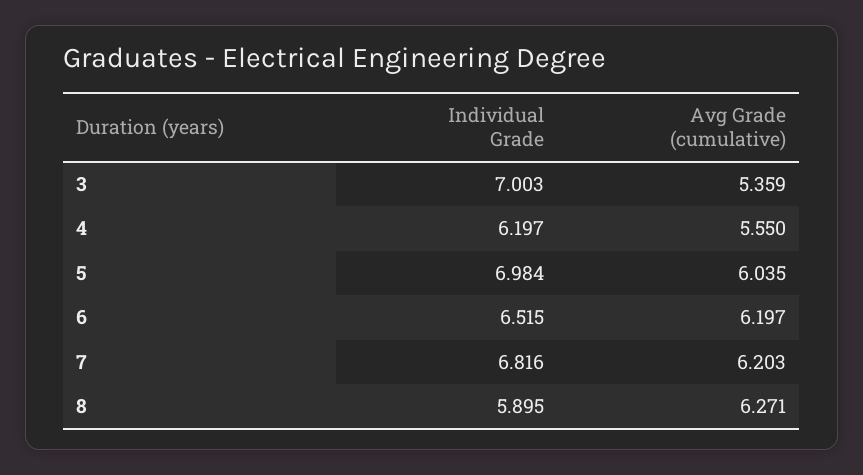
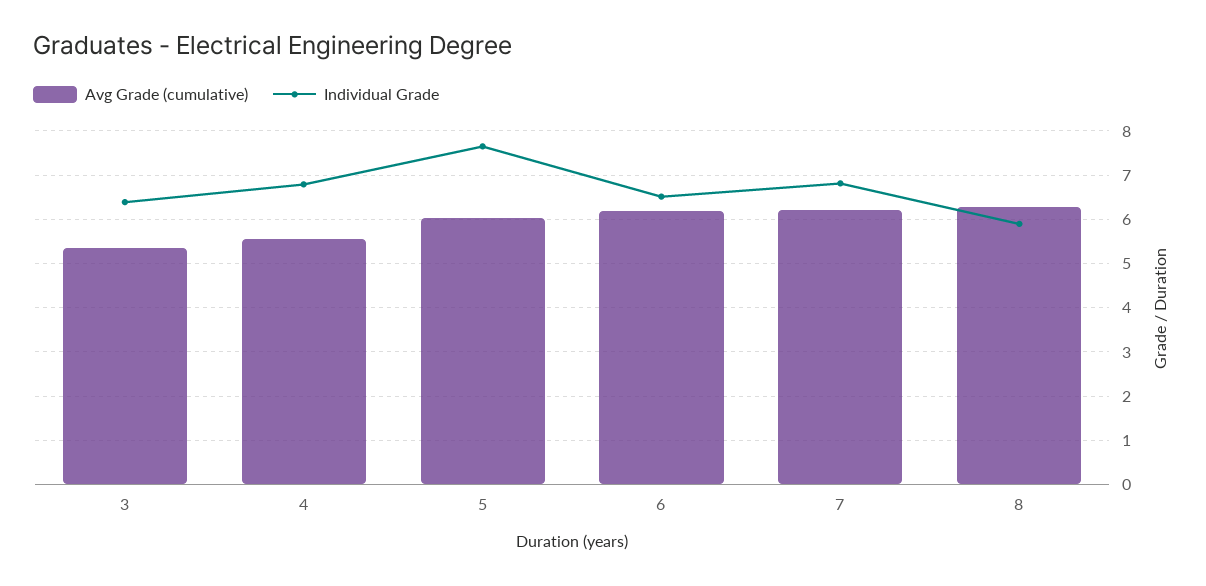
Individual Grade, 3: 7.003 -> 6.4
Individual Grade, 4: 6.197 -> 6.8
Individual Grade, 5: 6.984 -> 7.6

